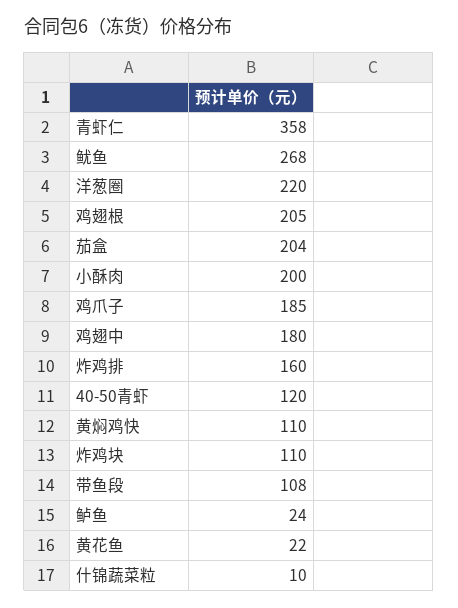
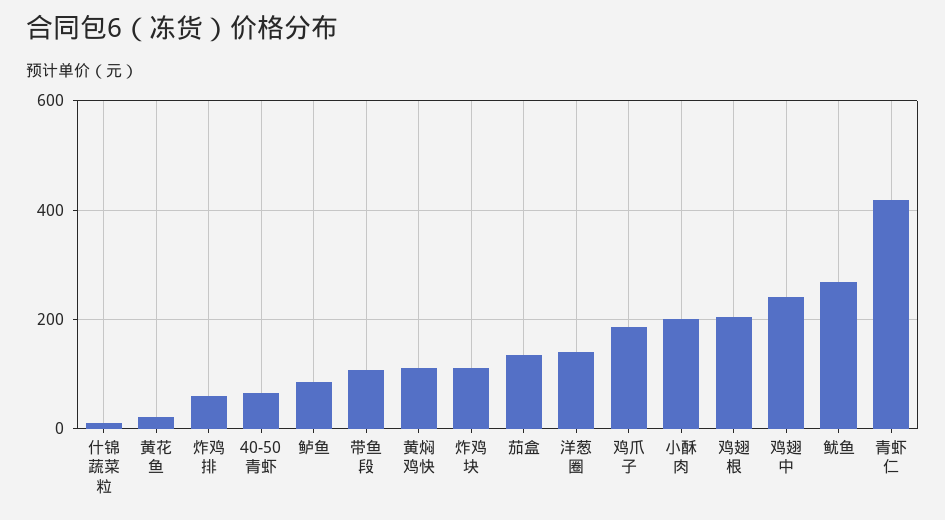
青虾仁: 358 -> 420
洋葱圈: 220 -> 140
茄盒: 204 -> 140
鸡翅中: 180 -> 240
炸鸡排: 160 -> 60
40-50青虾: 120 -> 60
鲈鱼: 24 -> 80

